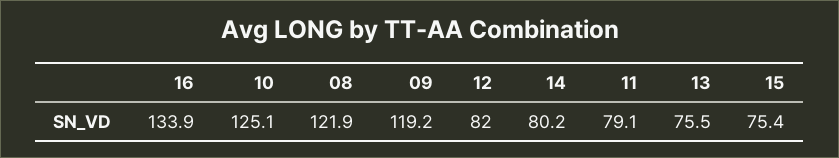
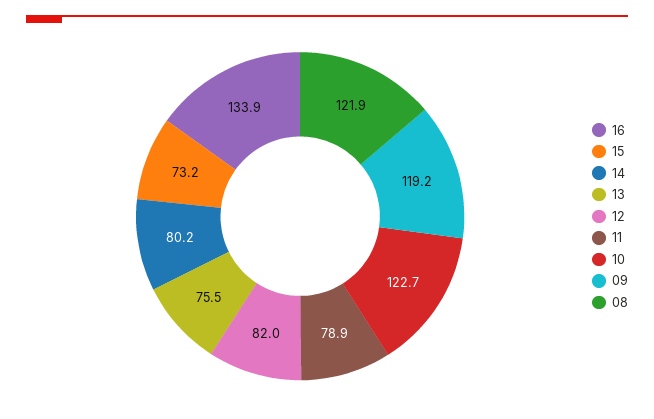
10: 125.1 -> 122.7
11: 79.1 -> 78.9
15: 75.4 -> 73.2

